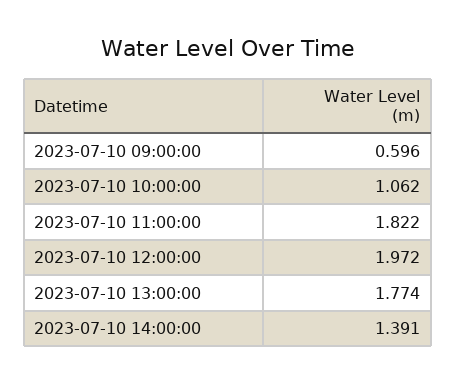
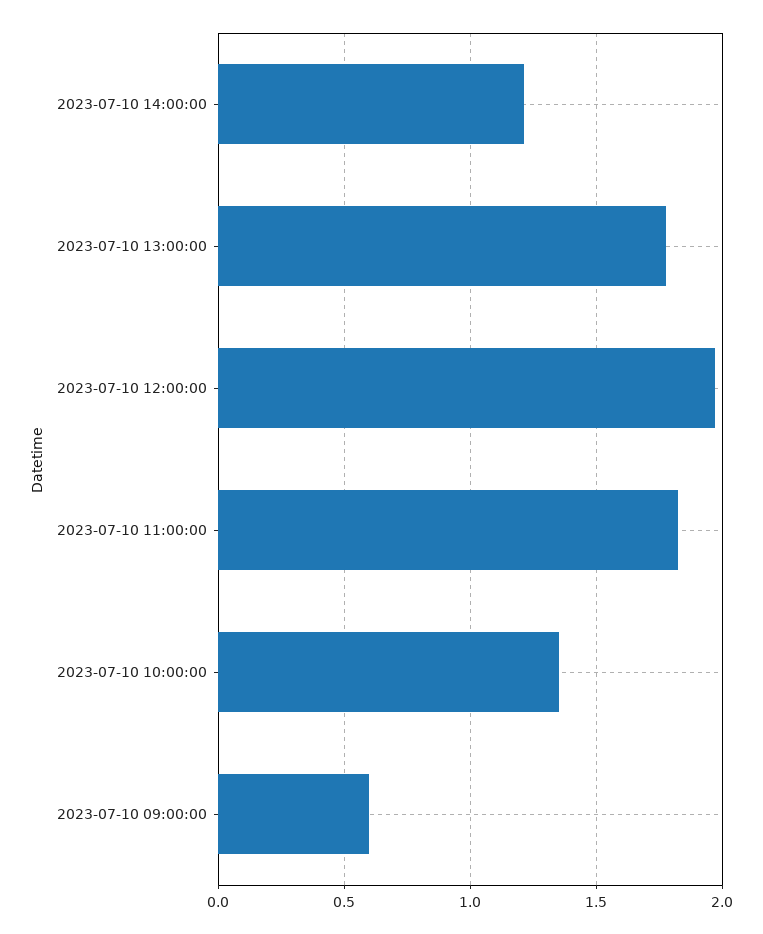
2023-07-10 10:00:00: 1.062 -> 1.35
2023-07-10 14:00:00: 1.391 -> 1.2

